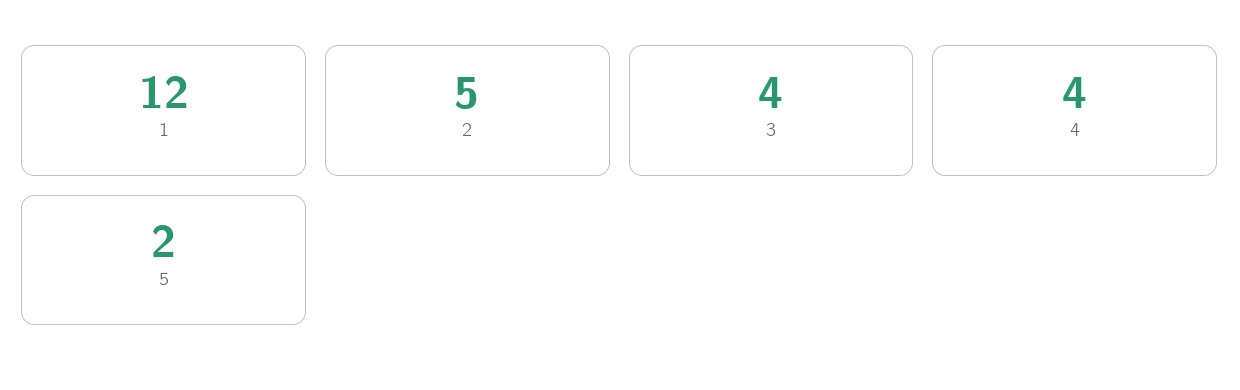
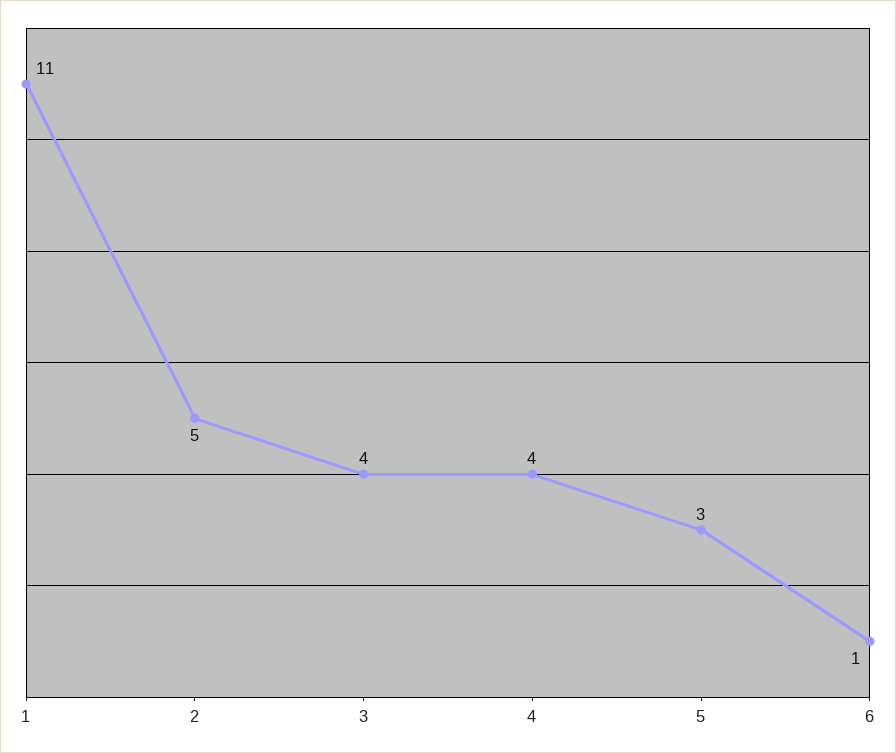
1: 12 -> 11
5: 2 -> 3
6: none -> 1

